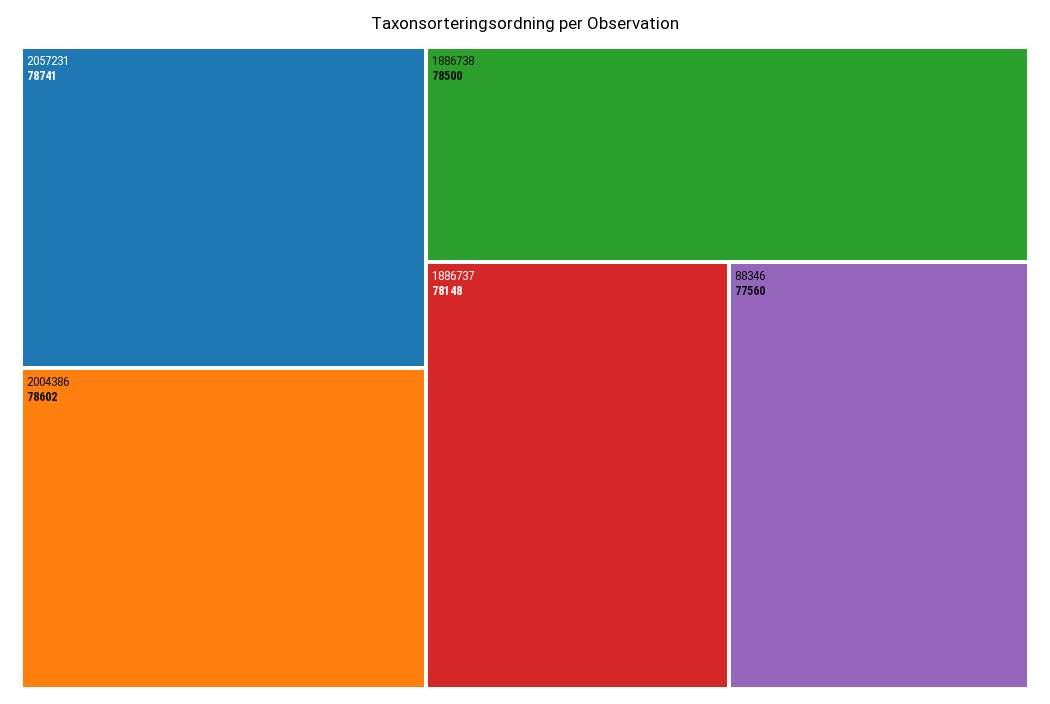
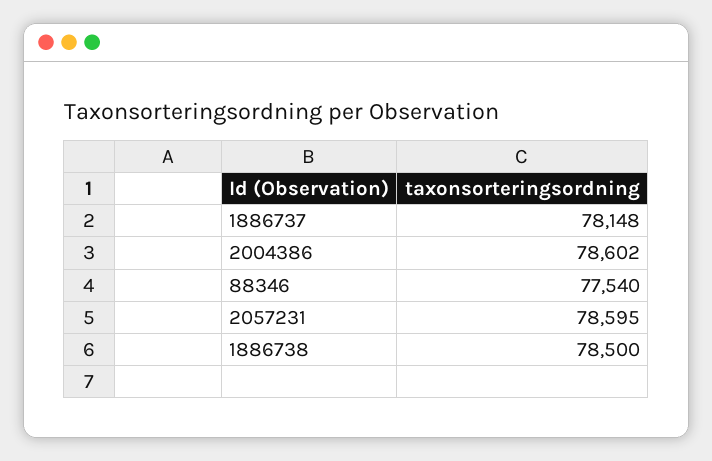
2057231: 78741 -> 78595
88346: 77560 -> 77540

